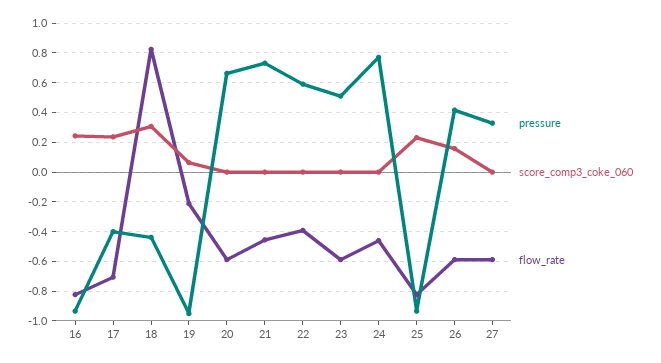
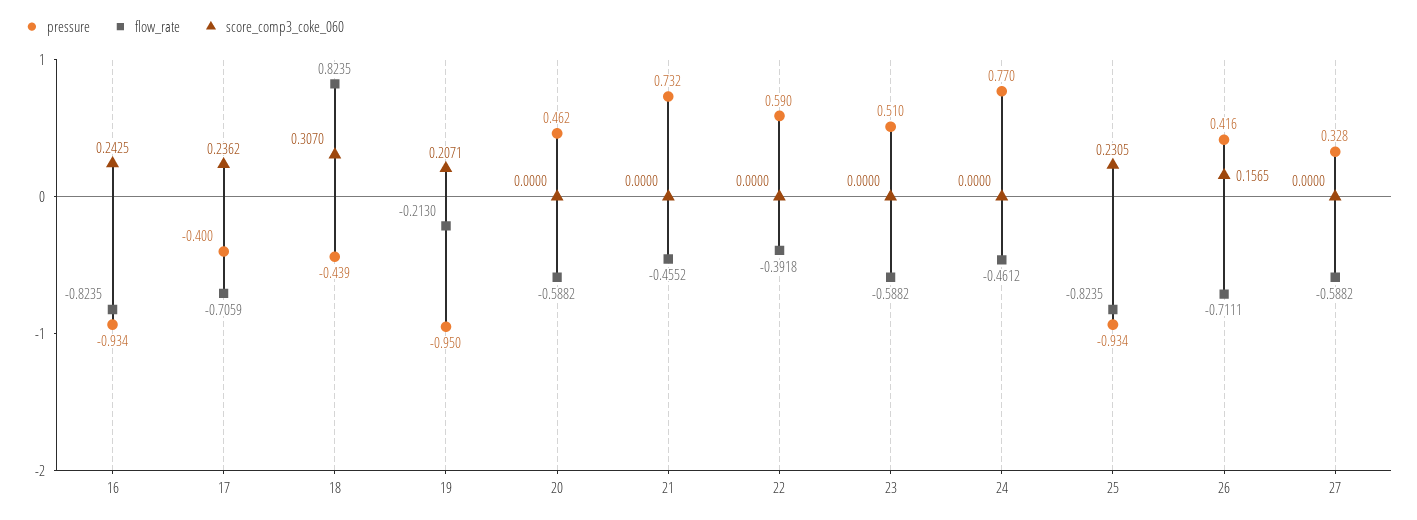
score_comp3_coke_060, 19: 0.05 -> 0.2071
pressure, 20: 0.65 -> 0.462
flow_rate, 26: -0.6 -> -0.7111

